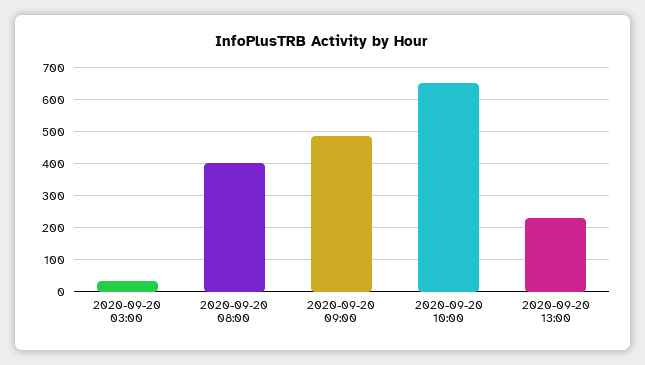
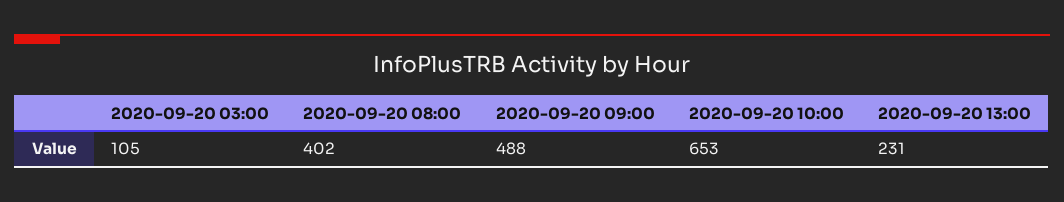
2020-09-20 03:00: 40 -> 105

